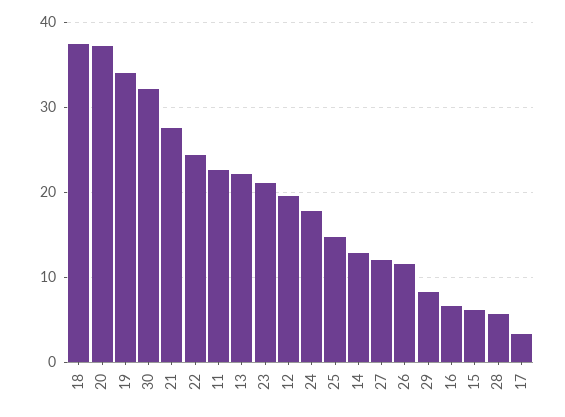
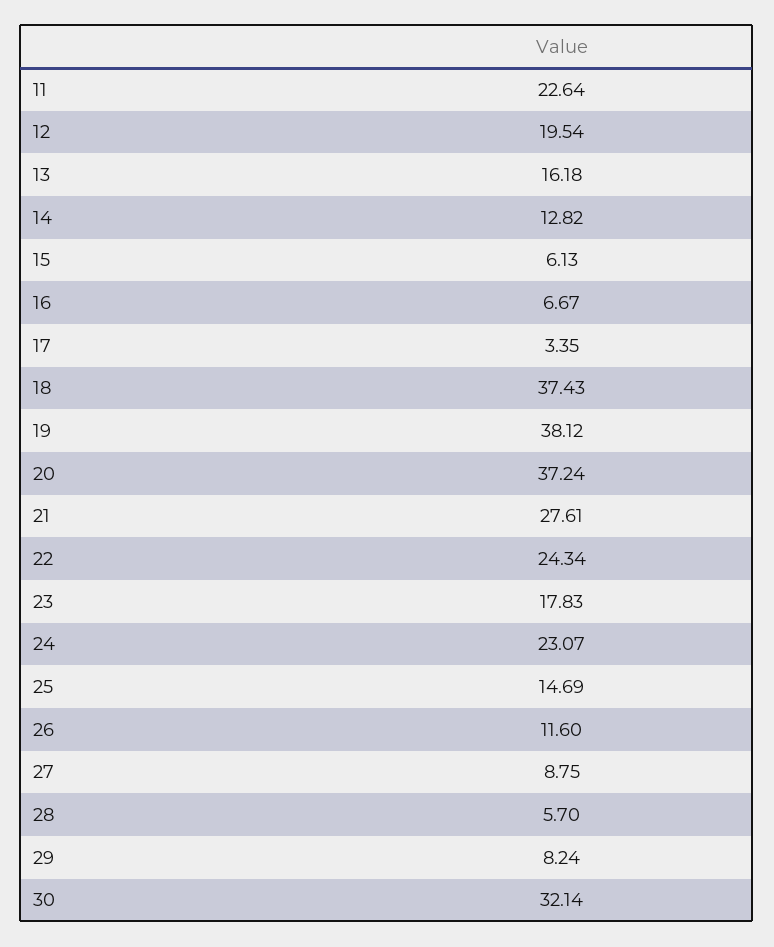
19: 34 -> 38.12
13: 22 -> 16.18
23: 21 -> 17.83
24: 18 -> 23.07
27: 12 -> 8.75

